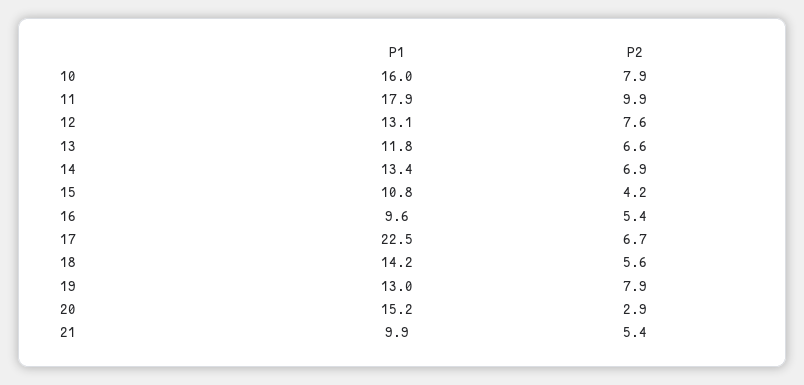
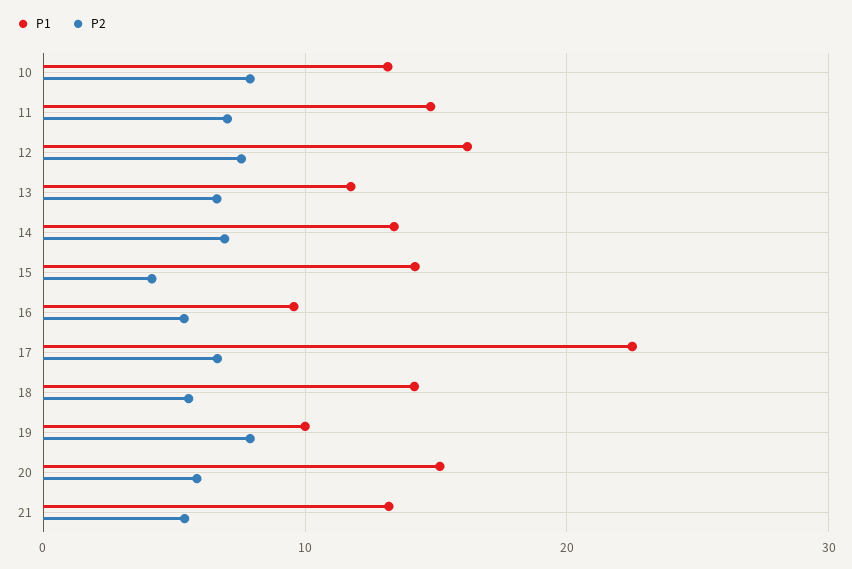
P1, 10: 16 -> 13
P1, 11: 17.9 -> 15
P2, 11: 9.9 -> 7
P1, 12: 13.1 -> 16
P1, 15: 10.8 -> 14
P1, 19: 13 -> 10
P2, 20: 2.9 -> 6
P1, 21: 9.9 -> 13

